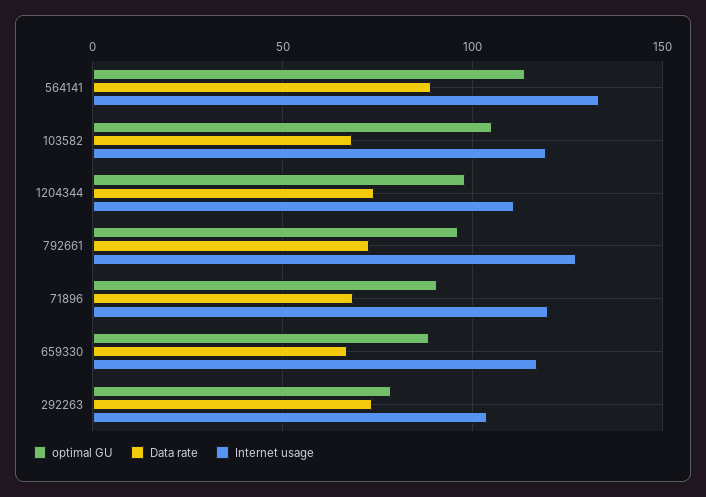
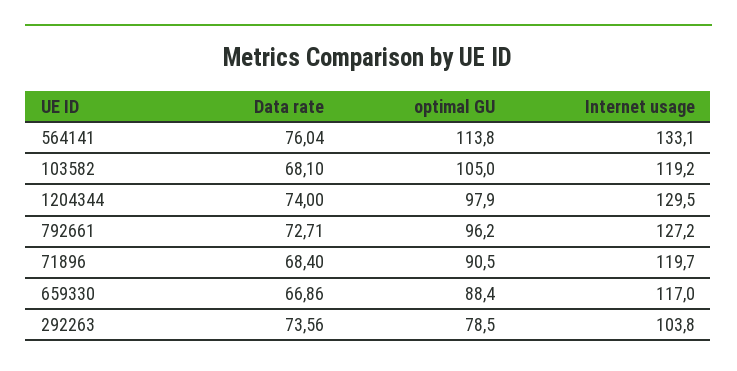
Data rate, 564141: 90 -> 76.04
Internet usage, 1204344: 110 -> 129.5

